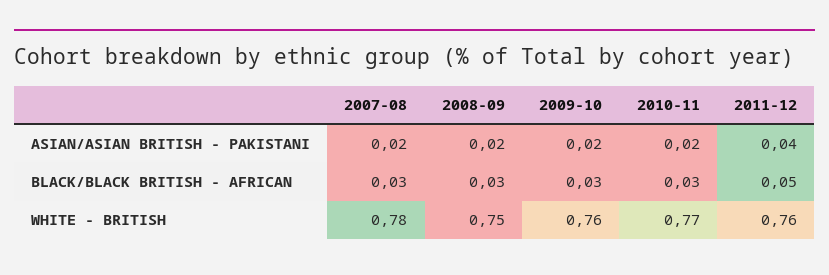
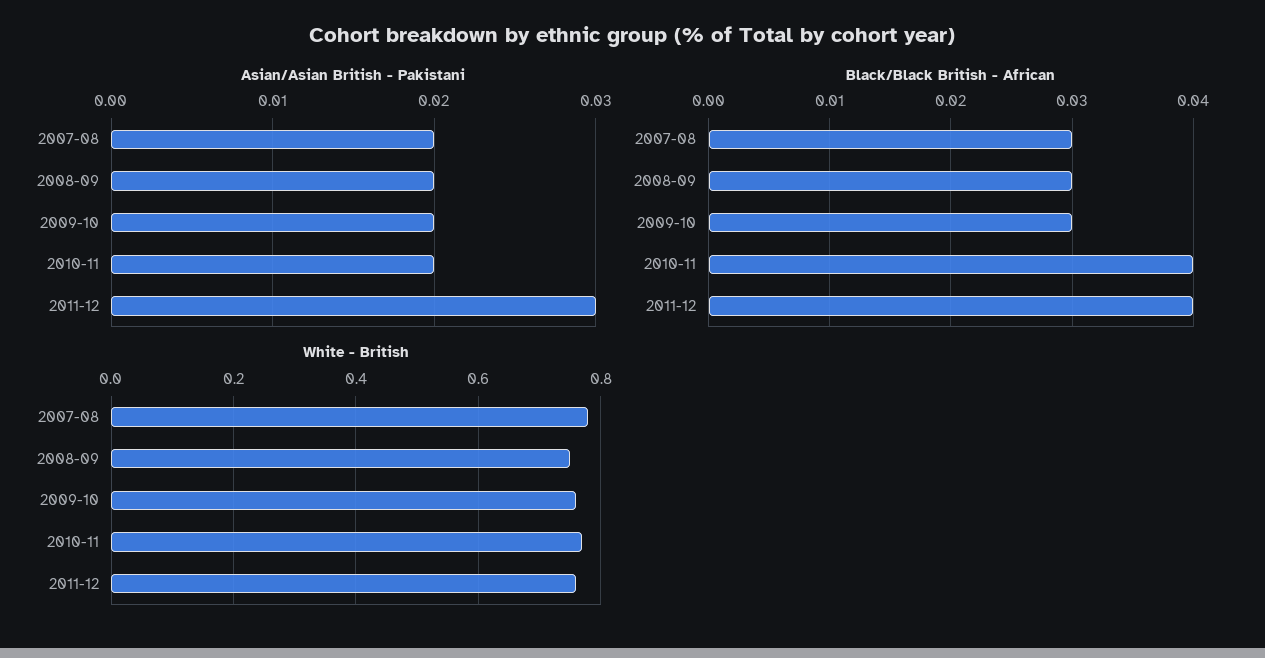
ASIAN/ASIAN BRITISH - PAKISTANI, 2011-12: 0.04 -> 0.03
BLACK/BLACK BRITISH - AFRICAN, 2010-11: 0.03 -> 0.04
BLACK/BLACK BRITISH - AFRICAN, 2011-12: 0.05 -> 0.04

